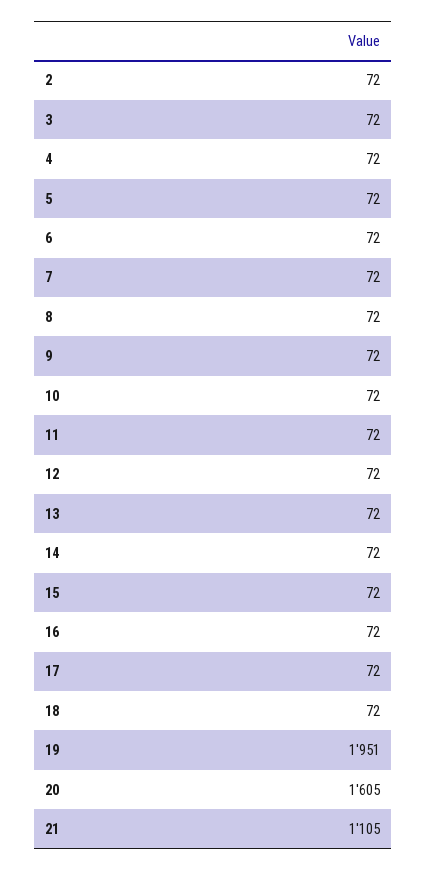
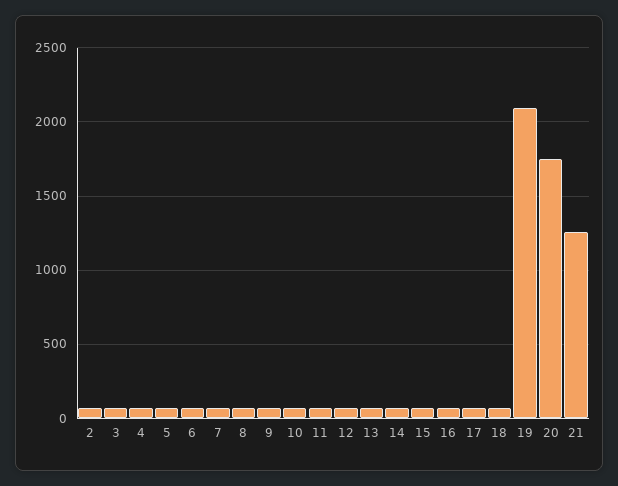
19: 1951 -> 2100
20: 1605 -> 1750
21: 1105 -> 1250

